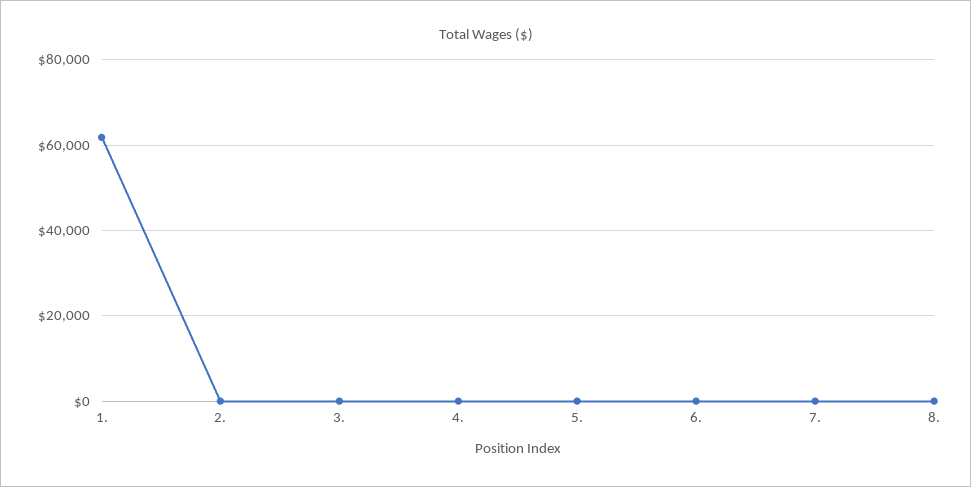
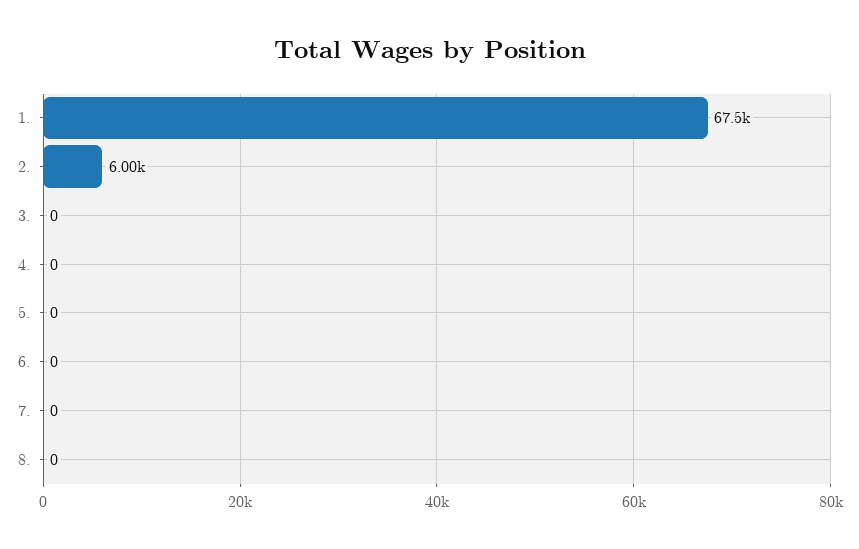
1.: 62000 -> 67500
2.: 0 -> 6000

